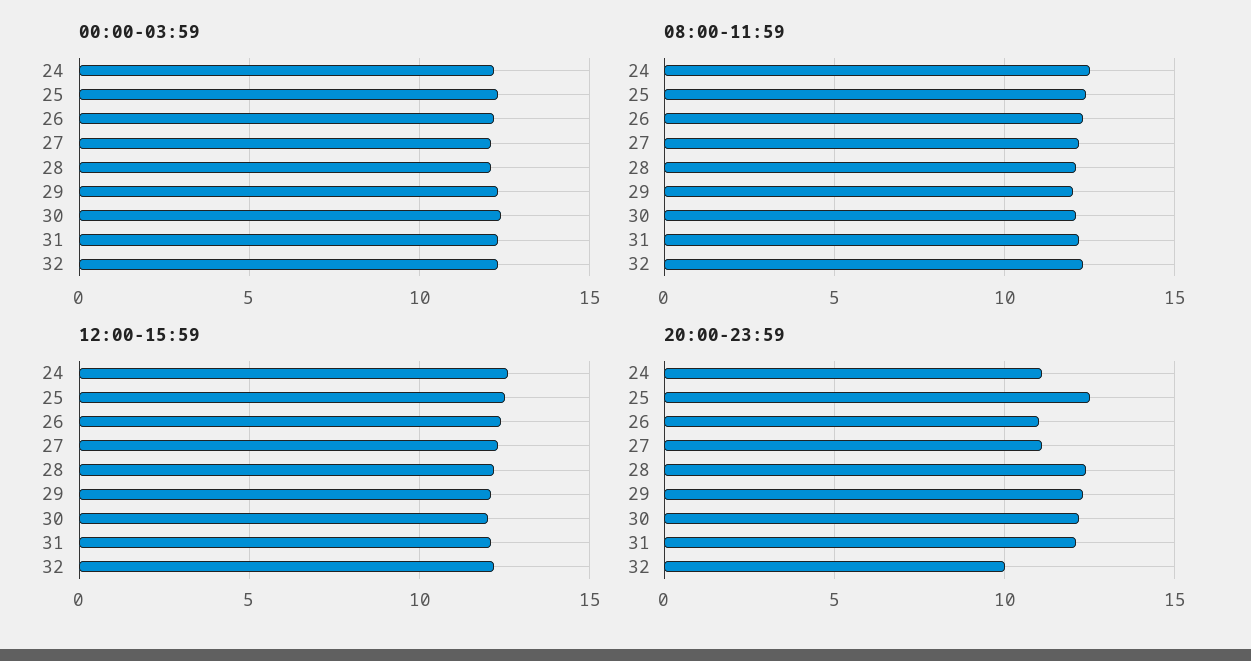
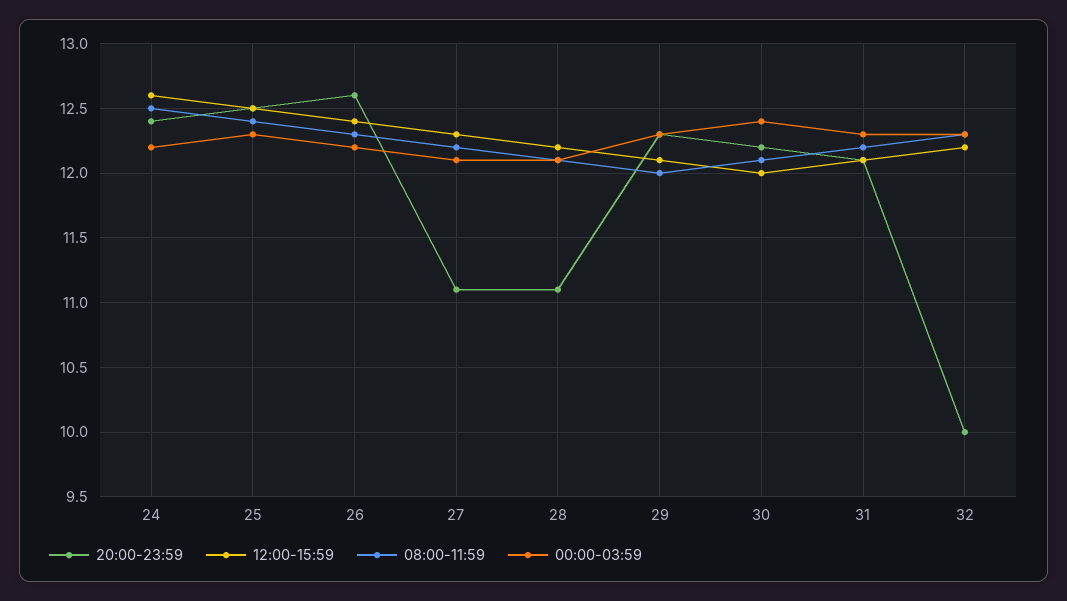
20:00-23:59, 24: 11 -> 12.4
20:00-23:59, 26: 11 -> 12.6
20:00-23:59, 28: 12.5 -> 11.1

